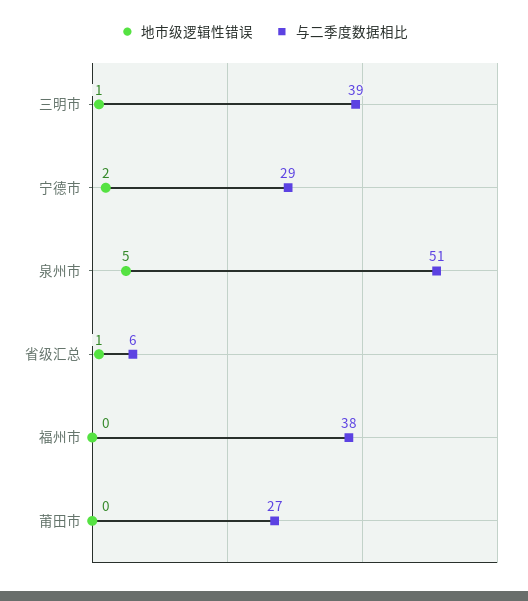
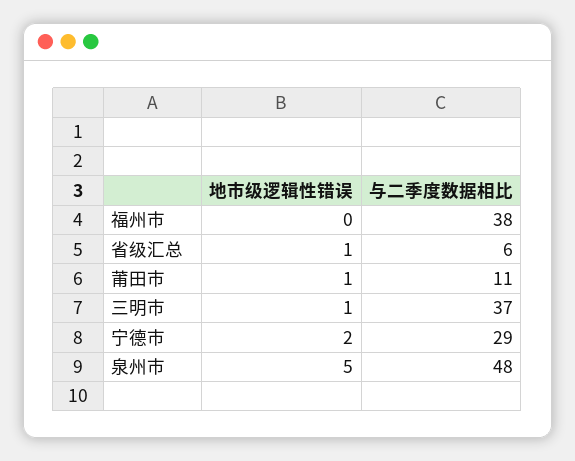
与二季度数据相比, 三明市: 39 -> 37
与二季度数据相比, 泉州市: 51 -> 48
地市级逻辑性错误, 莆田市: 0 -> 1
与二季度数据相比, 莆田市: 27 -> 11

